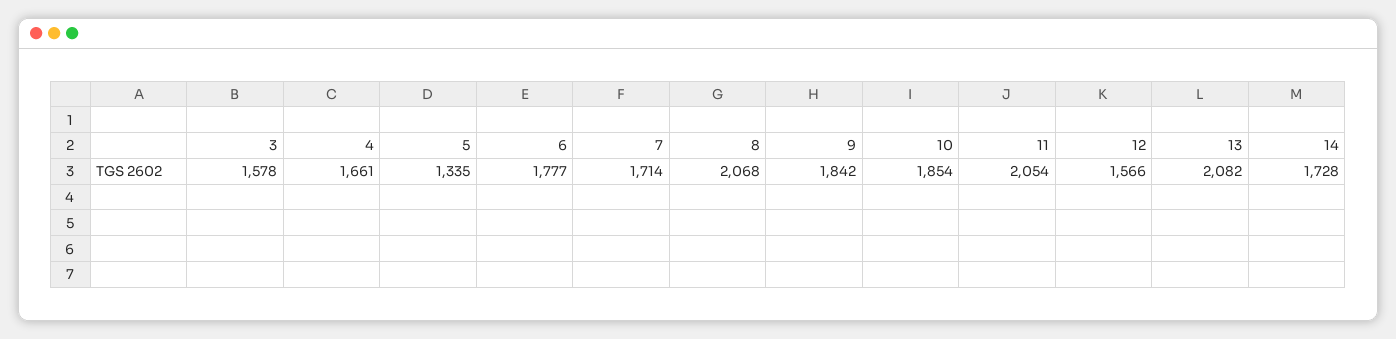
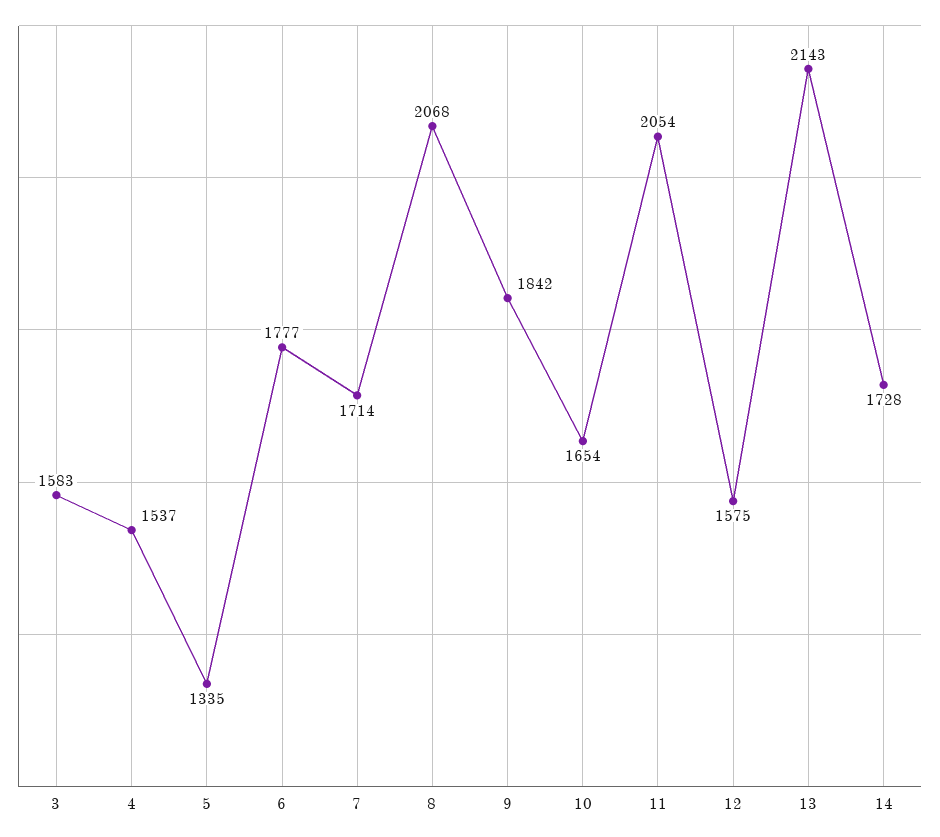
3: 1578 -> 1583
4: 1661 -> 1537
10: 1854 -> 1654
12: 1566 -> 1575
13: 2082 -> 2143

